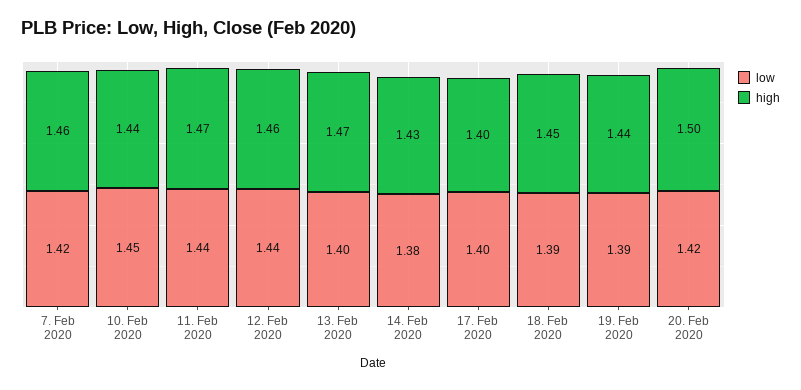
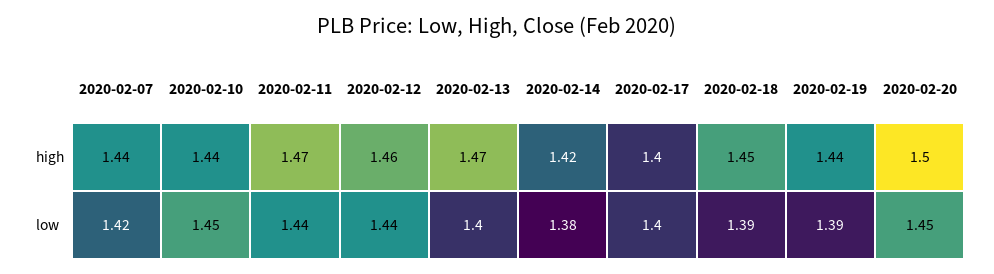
high, 7. Feb 2020: 1.46 -> 1.44
high, 14. Feb 2020: 1.43 -> 1.42
low, 20. Feb 2020: 1.42 -> 1.45

